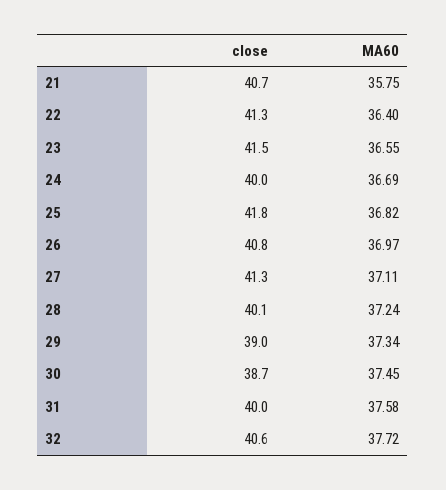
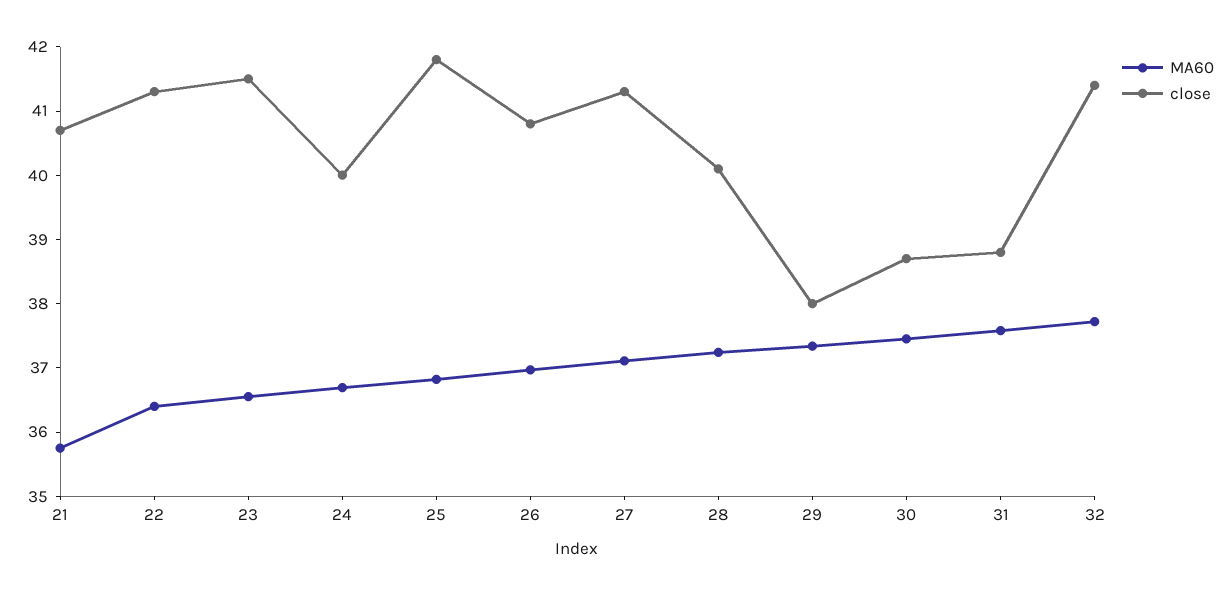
close, 29: 39 -> 38
close, 31: 40 -> 38.8
close, 32: 40.6 -> 41.4

